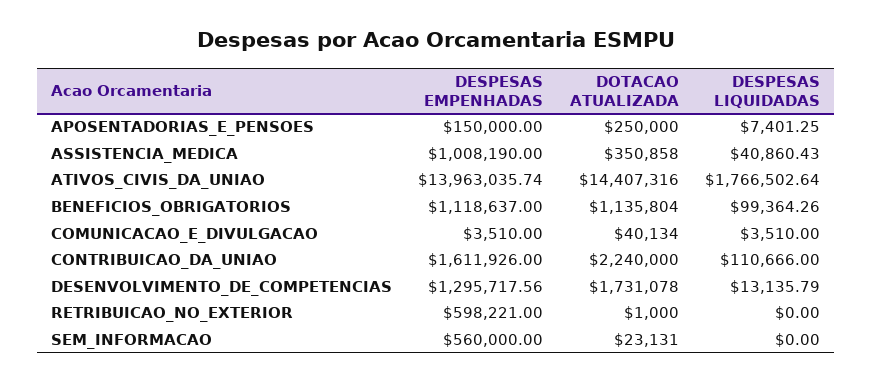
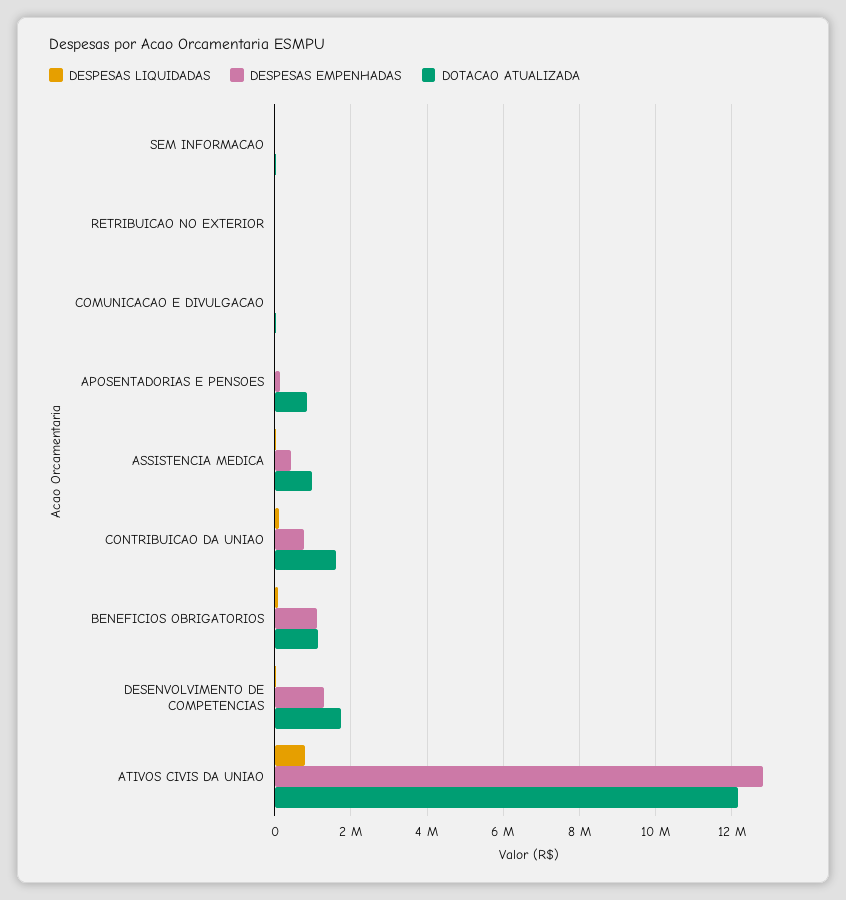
DOTACAO ATUALIZADA, APOSENTADORIAS_E_PENSOES: 250000 -> 800000
DESPESAS EMPENHADAS, ASSISTENCIA_MEDICA: 1008190 -> 400000
DOTACAO ATUALIZADA, ASSISTENCIA_MEDICA: 350858 -> 1000000
DESPESAS EMPENHADAS, ATIVOS_CIVIS_DA_UNIAO: 13963035.74 -> 12800000
DOTACAO ATUALIZADA, ATIVOS_CIVIS_DA_UNIAO: 14407316 -> 12200000
DESPESAS LIQUIDADAS, ATIVOS_CIVIS_DA_UNIAO: 1766502.64 -> 800000
DESPESAS EMPENHADAS, CONTRIBUICAO_DA_UNIAO: 1611926 -> 800000
DOTACAO ATUALIZADA, CONTRIBUICAO_DA_UNIAO: 2240000 -> 1600000
DESPESAS EMPENHADAS, RETRIBUICAO_NO_EXTERIOR: 598221 -> 0
DESPESAS EMPENHADAS, SEM_INFORMACAO: 560000 -> 0

